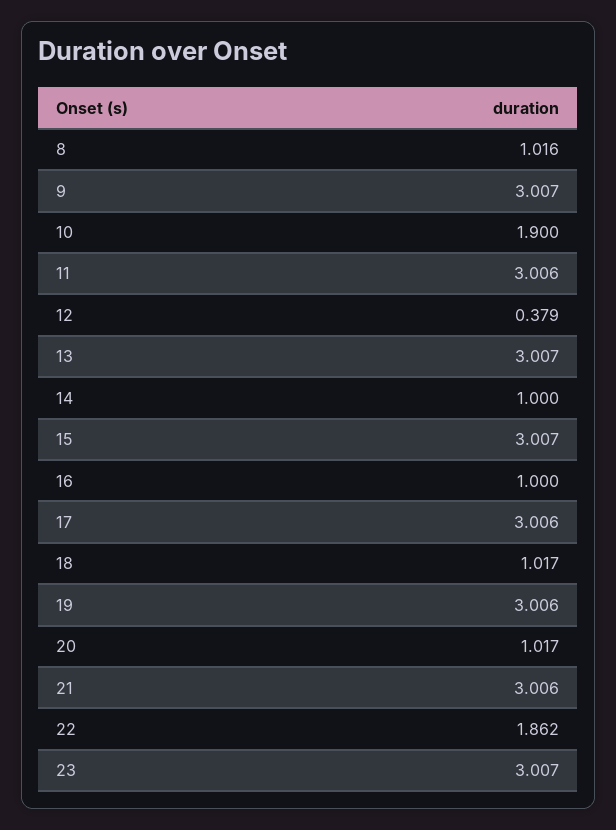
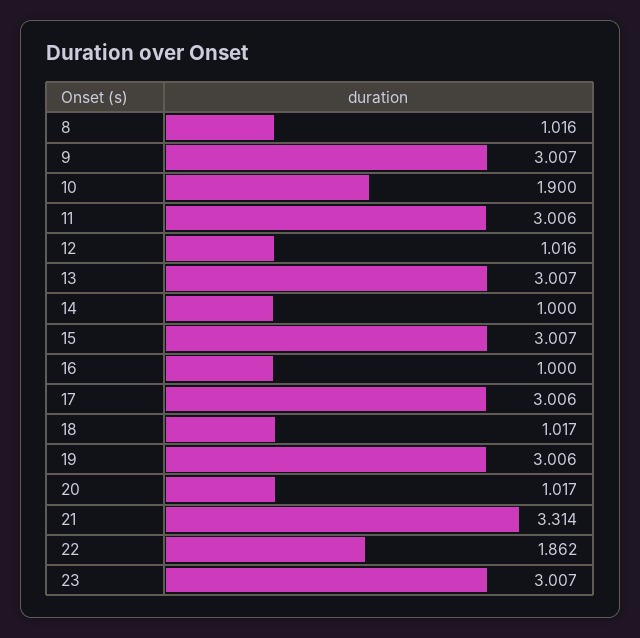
12: 0.379 -> 1.016
21: 3.006 -> 3.314

